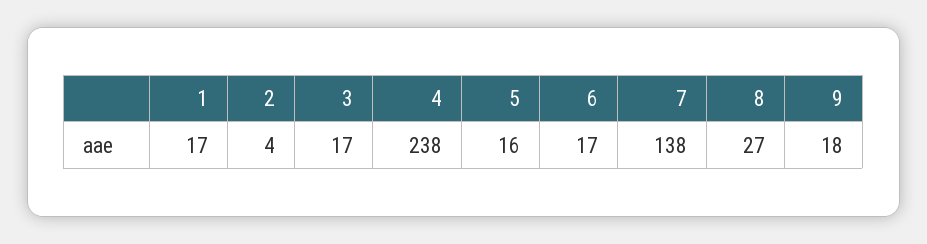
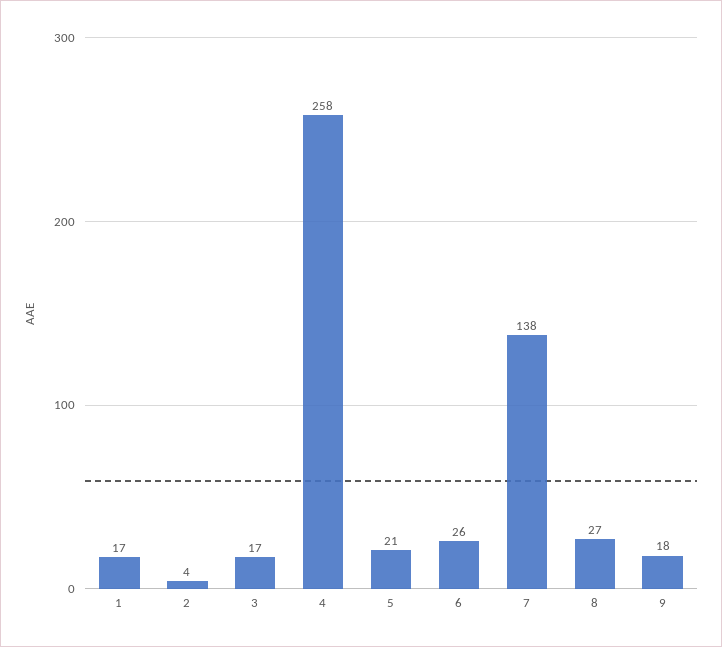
4: 238 -> 258
5: 16 -> 21
6: 17 -> 26

